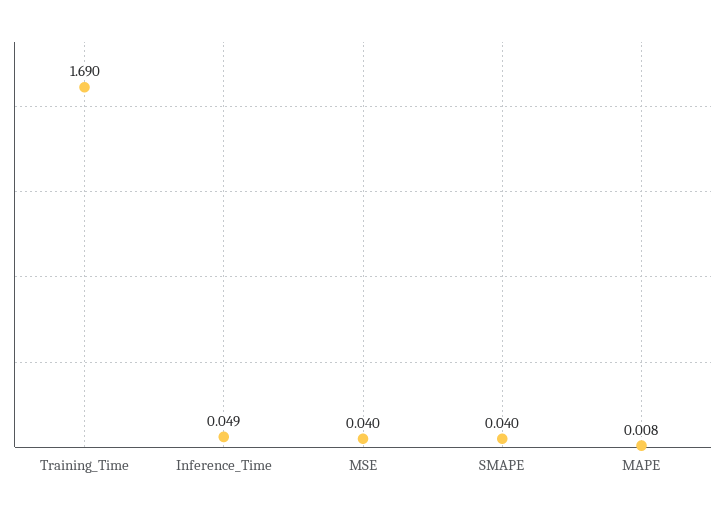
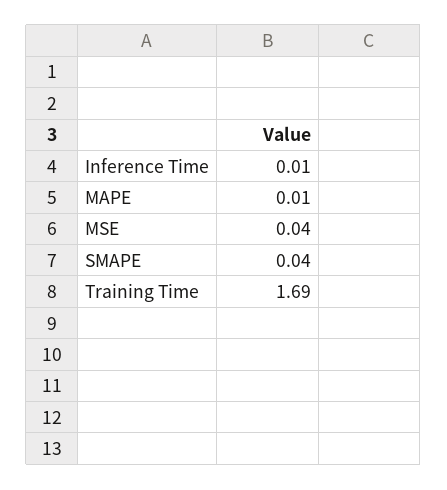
Inference_Time: 0.049 -> 0.01

